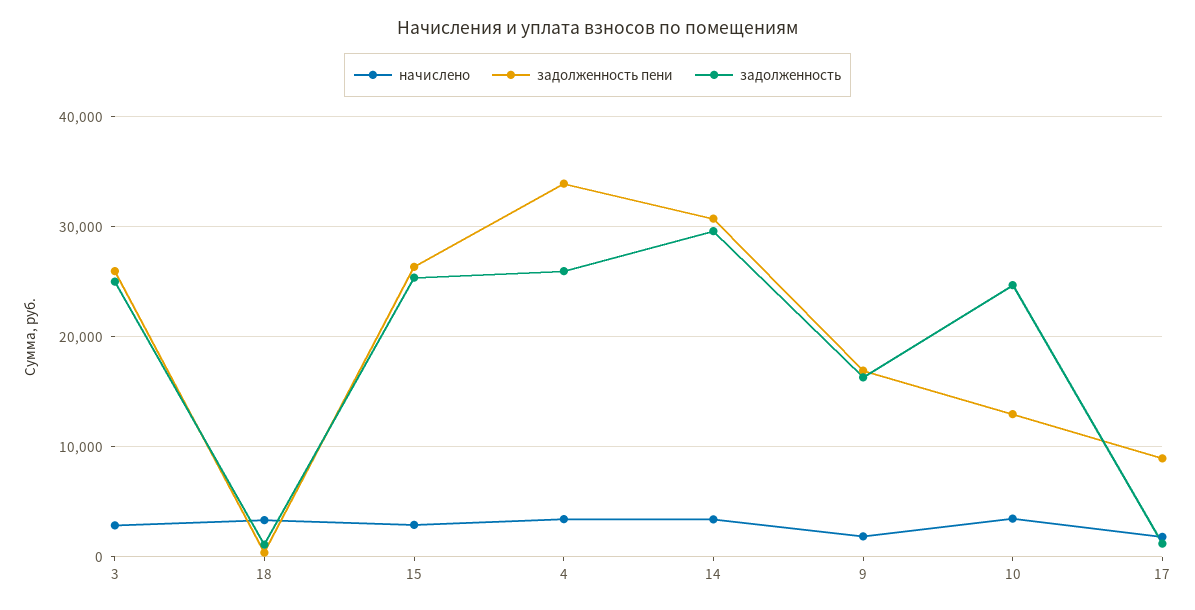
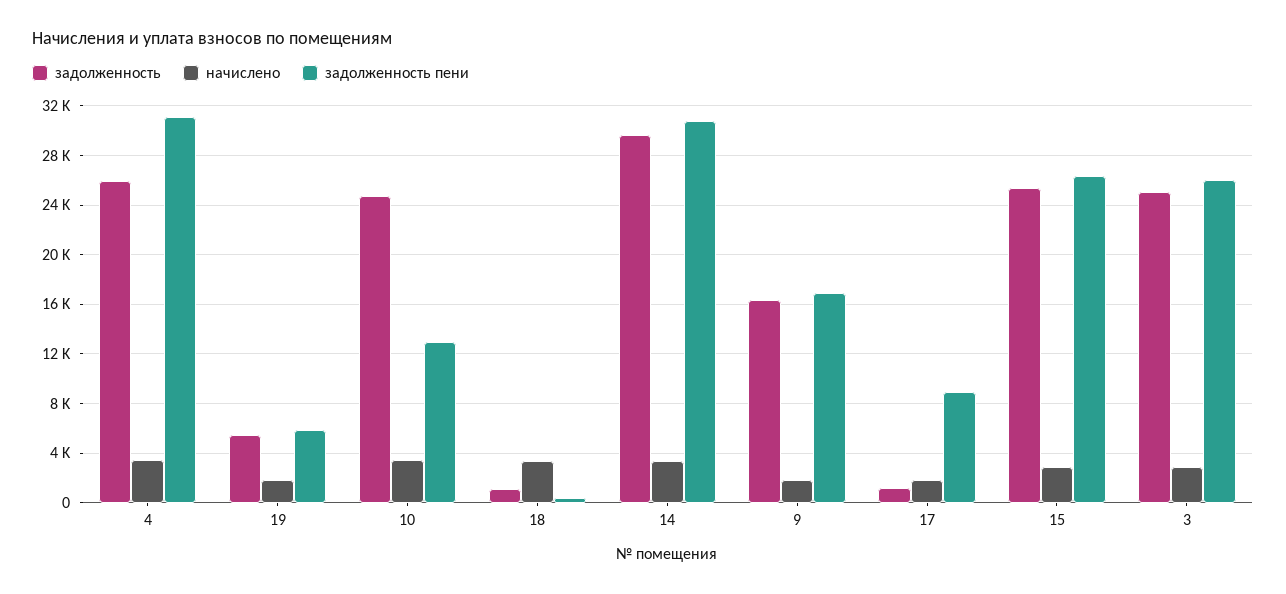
задолженность пени, 4: 34000 -> 31000
задолженность, 19: none -> 5500
начислено, 19: none -> 2000
задолженность пени, 19: none -> 6000

